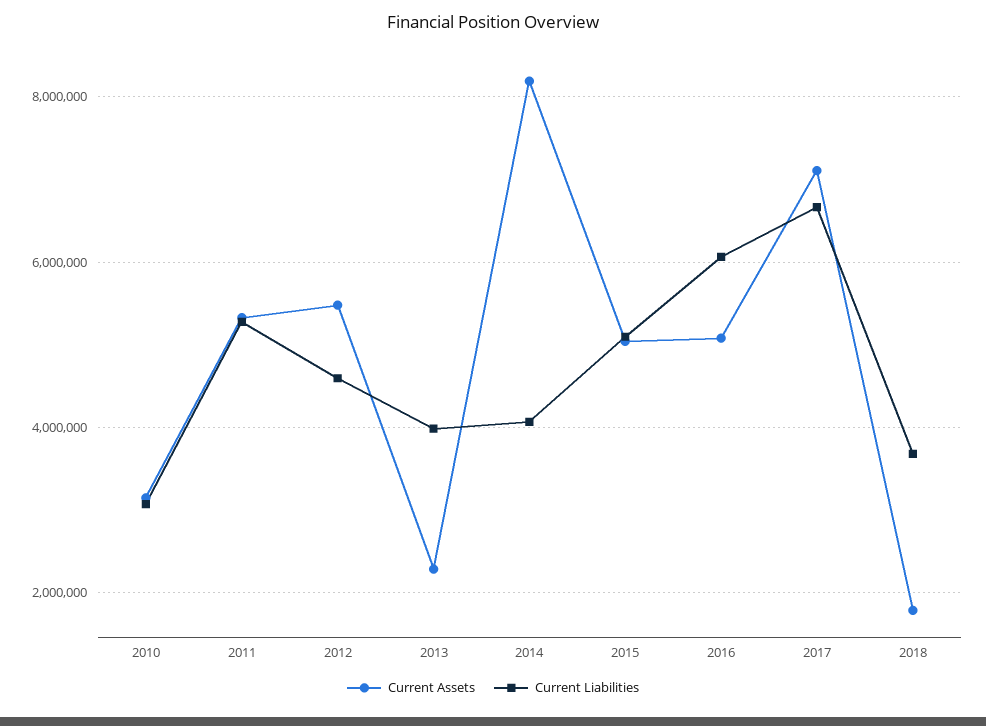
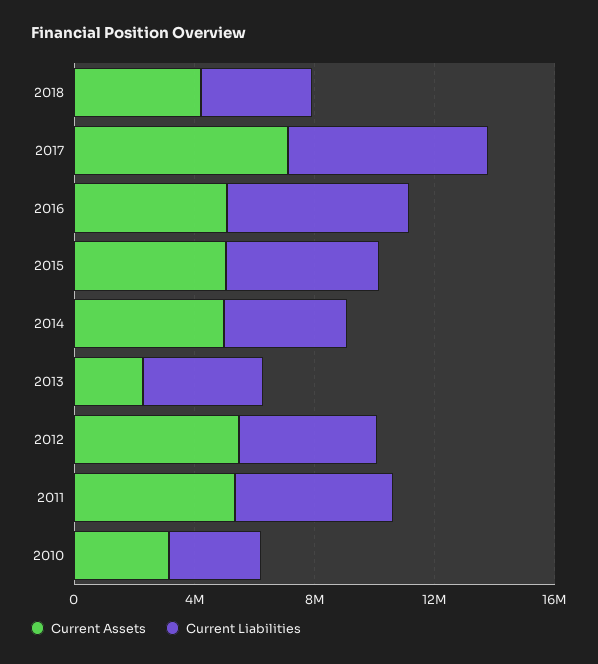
Current Assets, 2014: 8200000 -> 5000000
Current Assets, 2018: 1800000 -> 4000000

